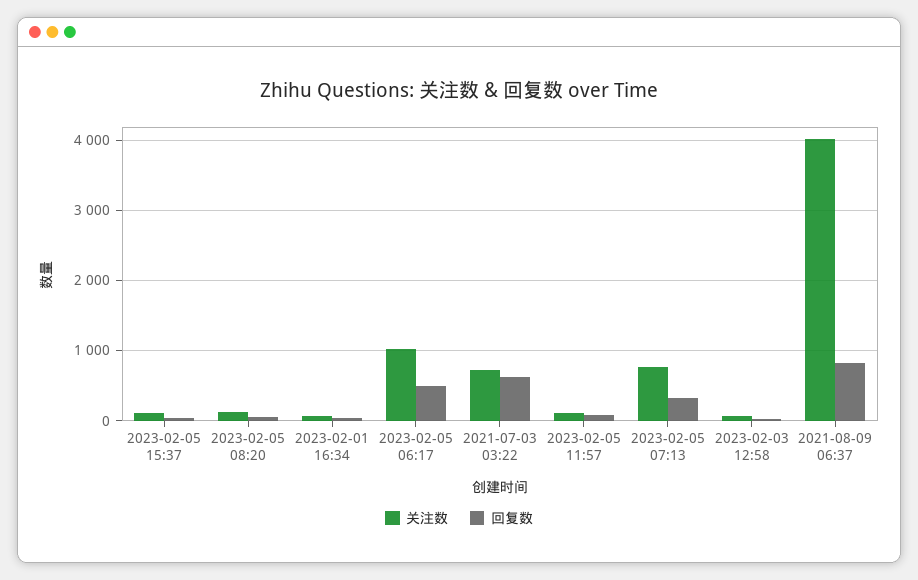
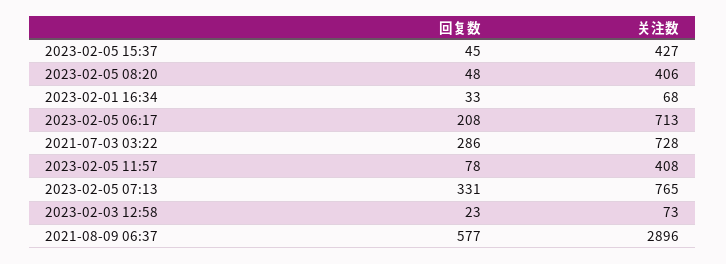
关注数, 2023-02-05 15:37: 100 -> 427
关注数, 2023-02-05 08:20: 100 -> 406
关注数, 2023-02-05 06:17: 1000 -> 713
回复数, 2023-02-05 06:17: 500 -> 208
回复数, 2021-07-03 03:22: 600 -> 286
关注数, 2023-02-05 11:57: 100 -> 408
关注数, 2021-08-09 06:37: 4000 -> 2896
回复数, 2021-08-09 06:37: 800 -> 577

